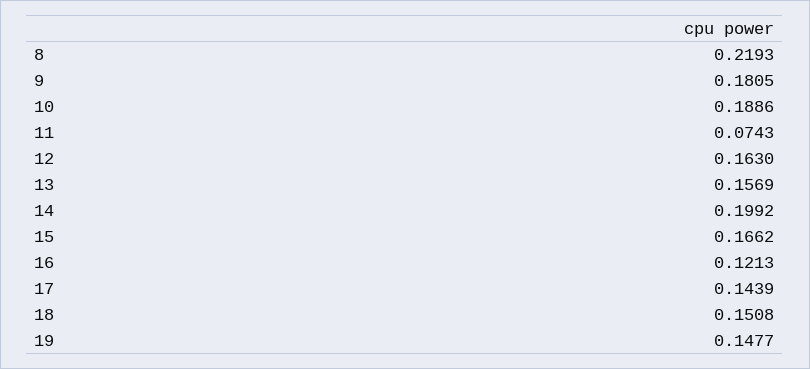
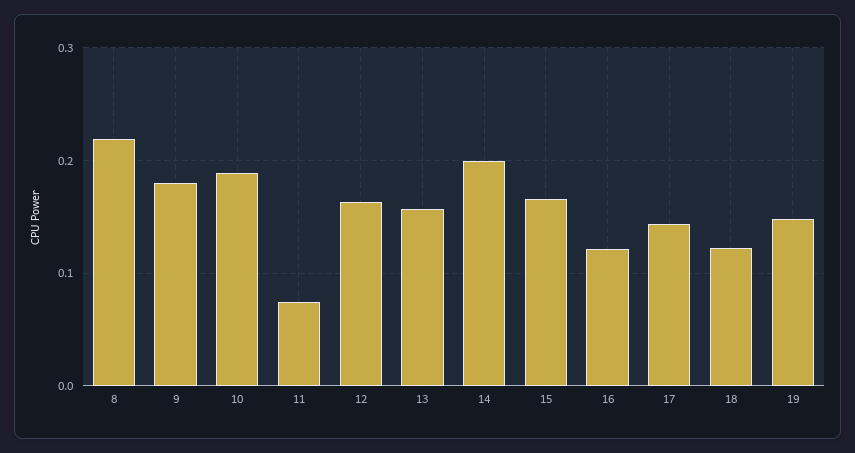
18: 0.1508 -> 0.12

